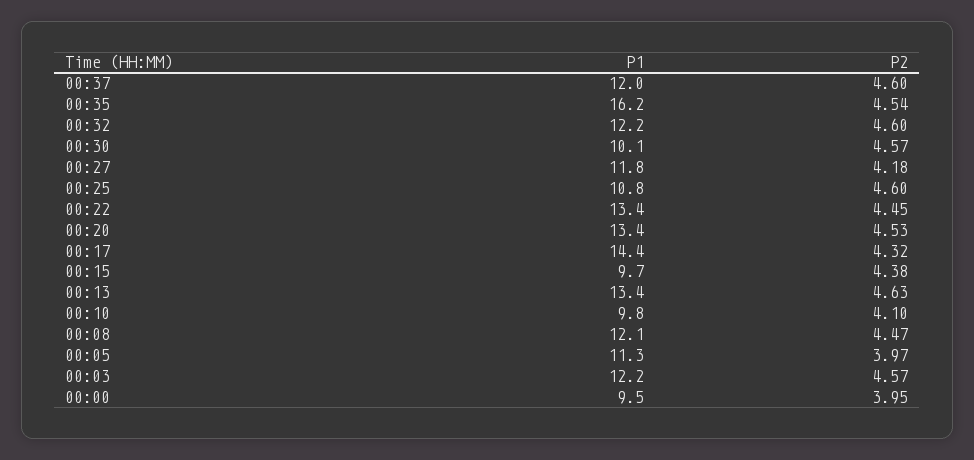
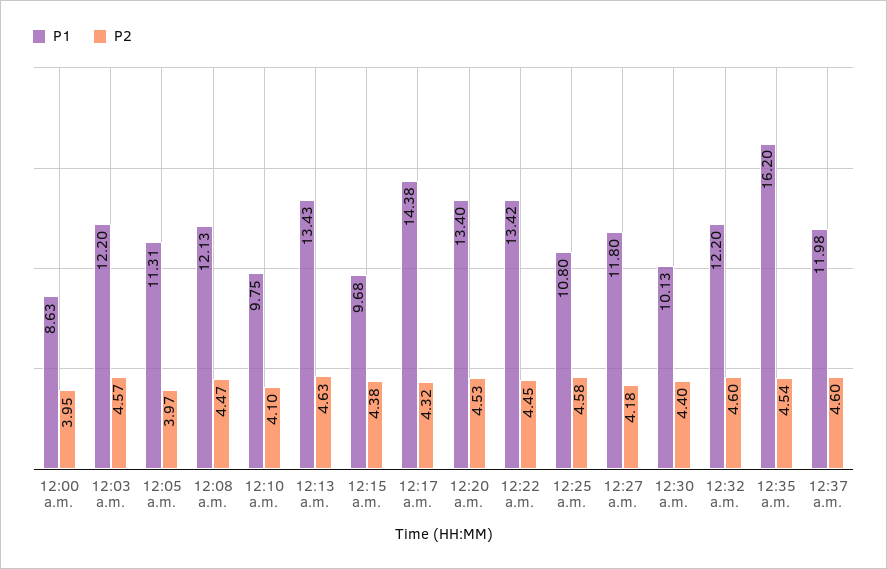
P2, 00:30: 4.57 -> 4.4
P2, 00:25: 4.6 -> 4.58
P1, 00:00: 9.5 -> 8.63

